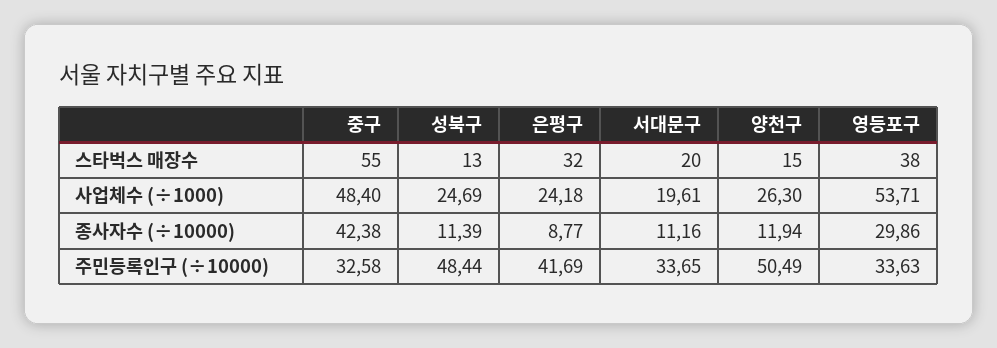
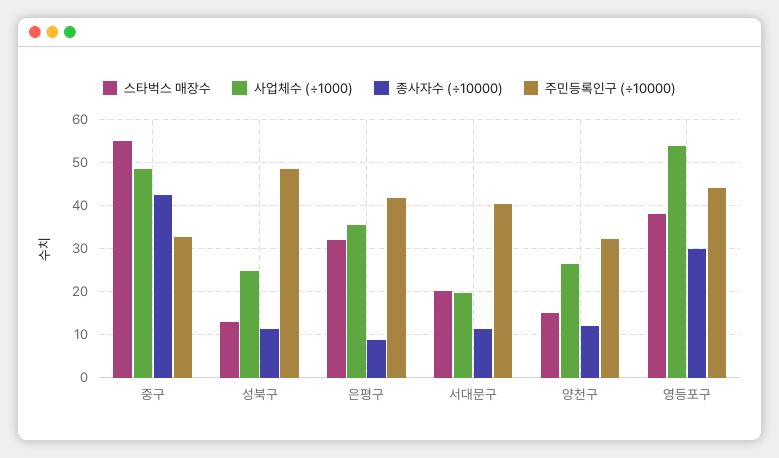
사업체수 (÷1000), 은평구: 24.18 -> 36
주민등록인구 (÷10000), 서대문구: 33.65 -> 40
주민등록인구 (÷10000), 양천구: 50.49 -> 32
주민등록인구 (÷10000), 영등포구: 33.63 -> 44

